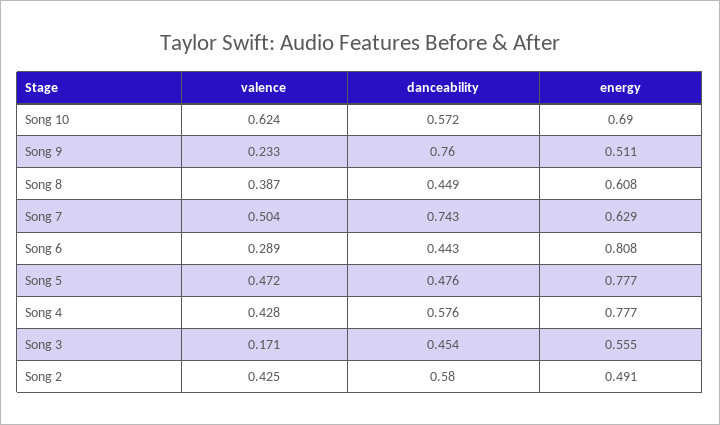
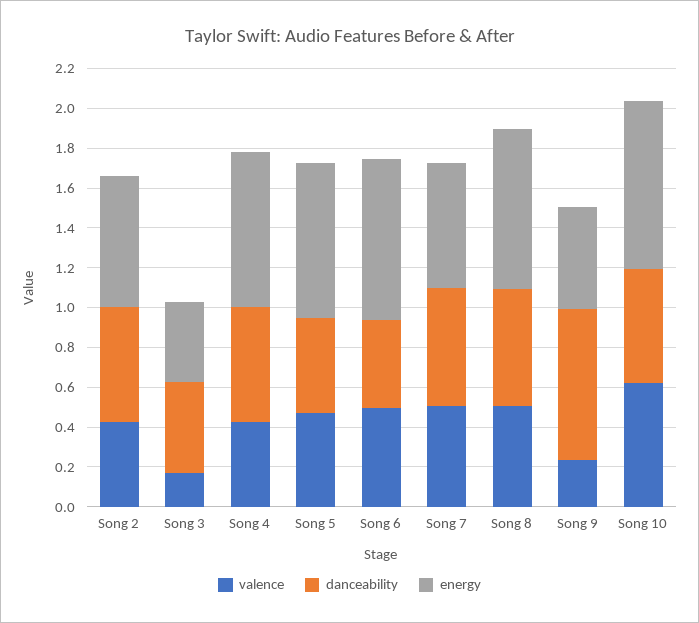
energy, Song 10: 0.69 -> 0.85
valence, Song 8: 0.387 -> 0.5
danceability, Song 8: 0.449 -> 0.6
energy, Song 8: 0.608 -> 0.8
danceability, Song 7: 0.743 -> 0.6
valence, Song 6: 0.289 -> 0.5
energy, Song 3: 0.555 -> 0.4
energy, Song 2: 0.491 -> 0.65

